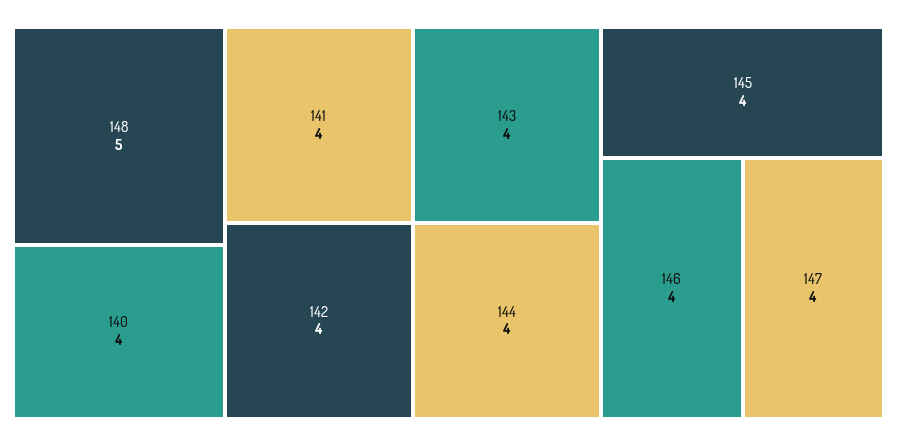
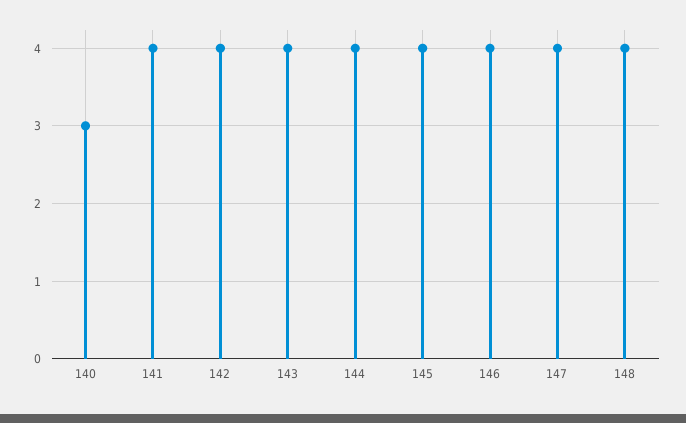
148: 5 -> 4
140: 4 -> 3

